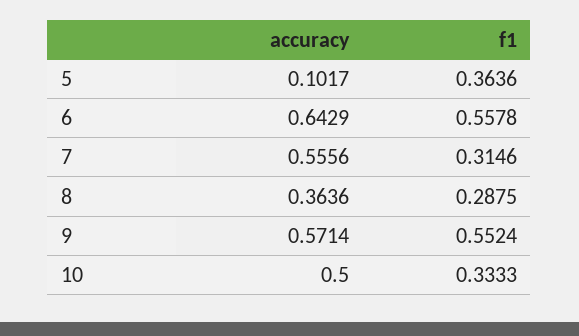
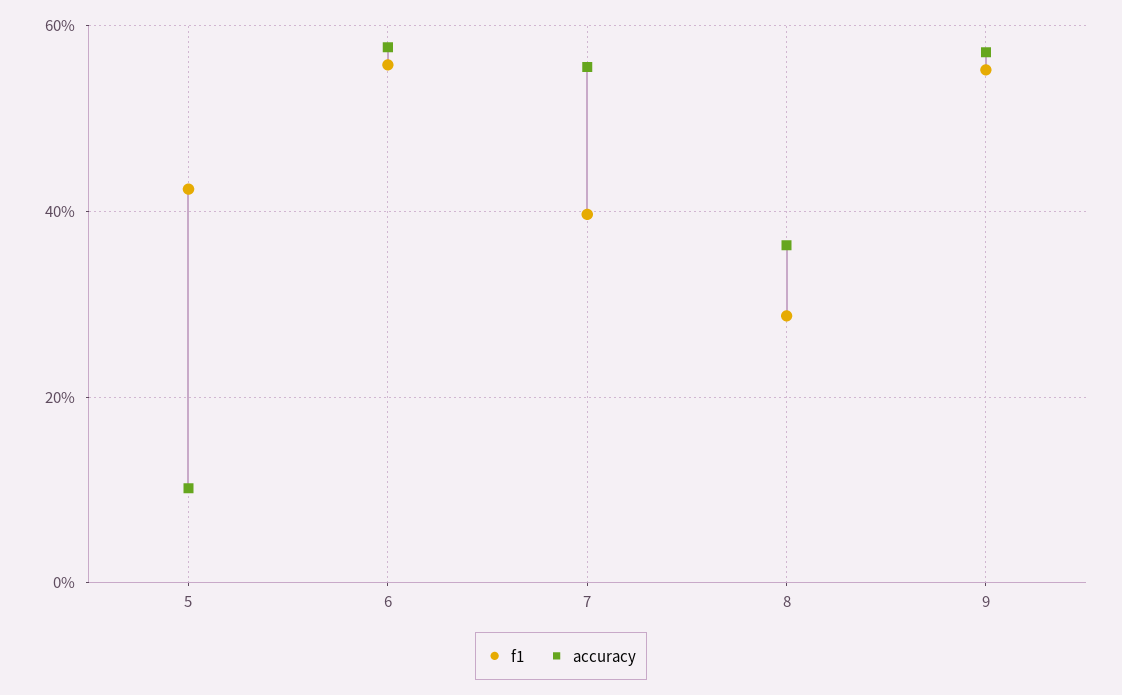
f1, 5: 0.3636 -> 0.42
accuracy, 6: 0.6429 -> 0.58
f1, 7: 0.3146 -> 0.4
accuracy, 10: 0.5 -> none
f1, 10: 0.3333 -> none

